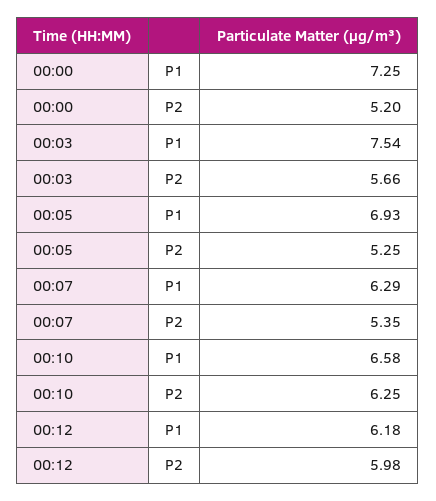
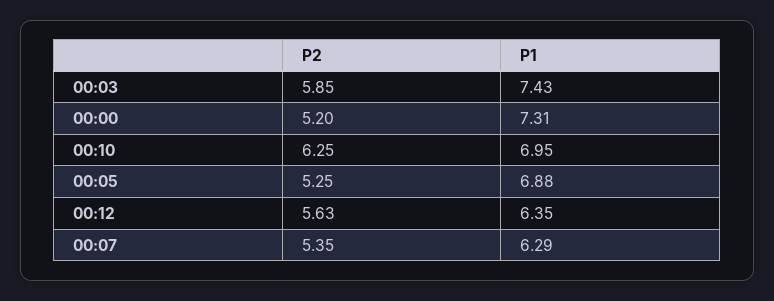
00:00, P1: 7.25 -> 7.31
00:03, P1: 7.54 -> 7.43
00:03, P2: 5.66 -> 5.85
00:05, P1: 6.93 -> 6.88
00:10, P1: 6.58 -> 6.95
00:12, P1: 6.18 -> 6.35
00:12, P2: 5.98 -> 5.63

